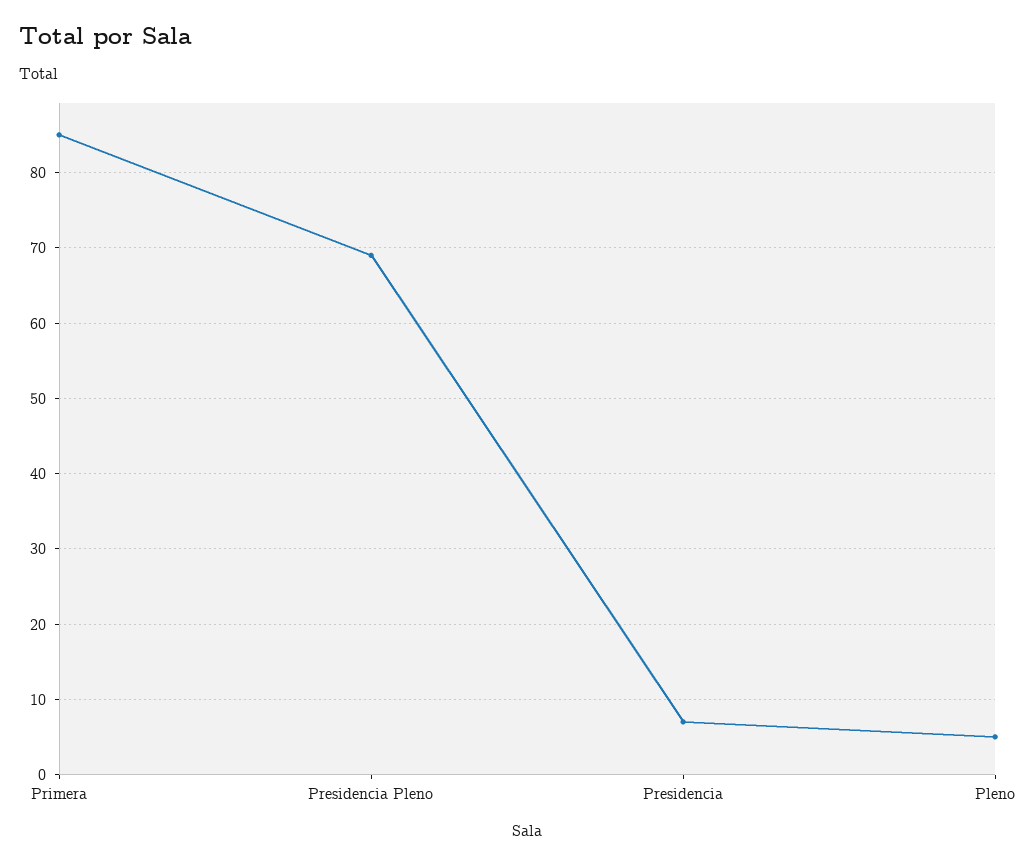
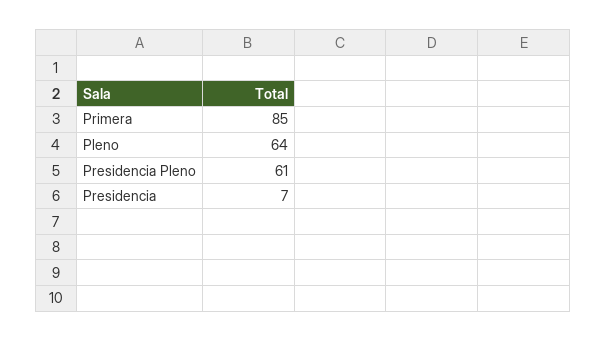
Presidencia Pleno: 69 -> 61
Pleno: 5 -> 64

